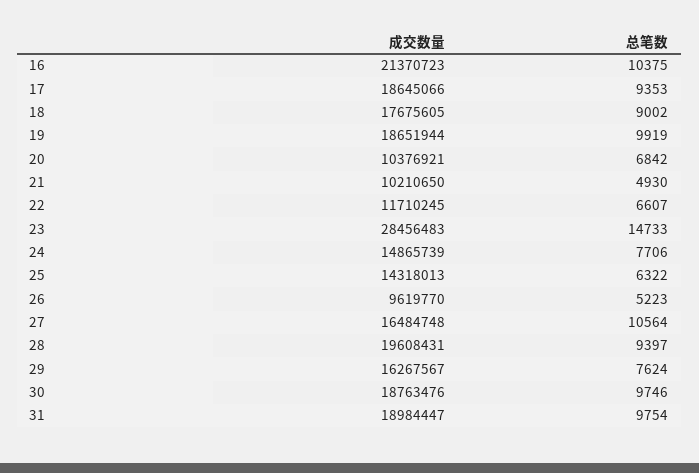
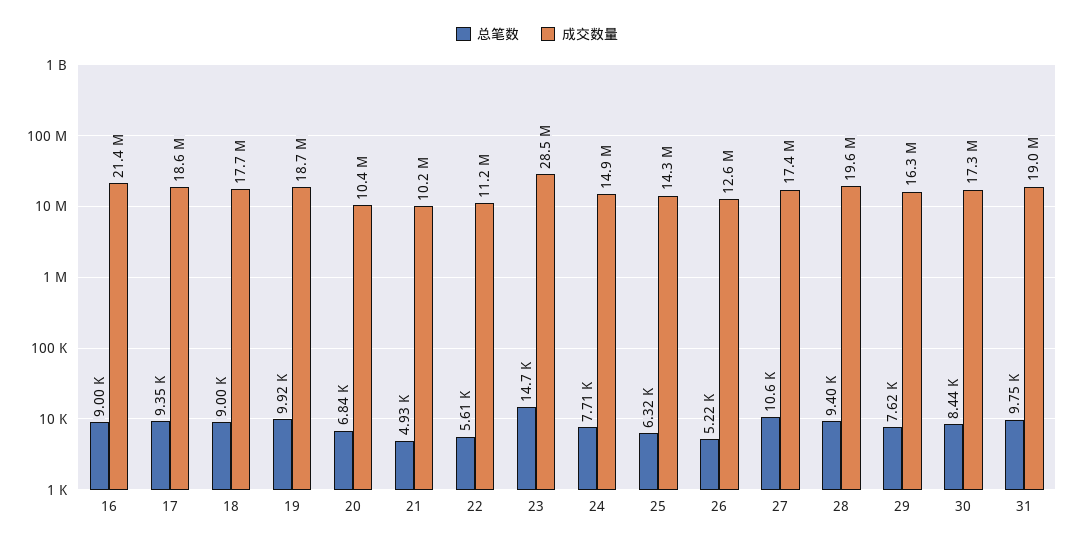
总笔数, 16: 10375 -> 9000
成交数量, 22: 11710245 -> 11200000
总笔数, 22: 6607 -> 5610
成交数量, 26: 9619770 -> 12600000
成交数量, 27: 16484748 -> 17400000
成交数量, 30: 18763476 -> 17300000
总笔数, 30: 9746 -> 8440

